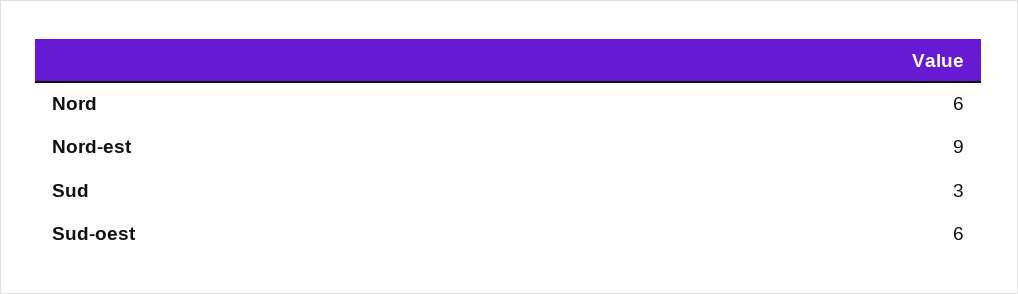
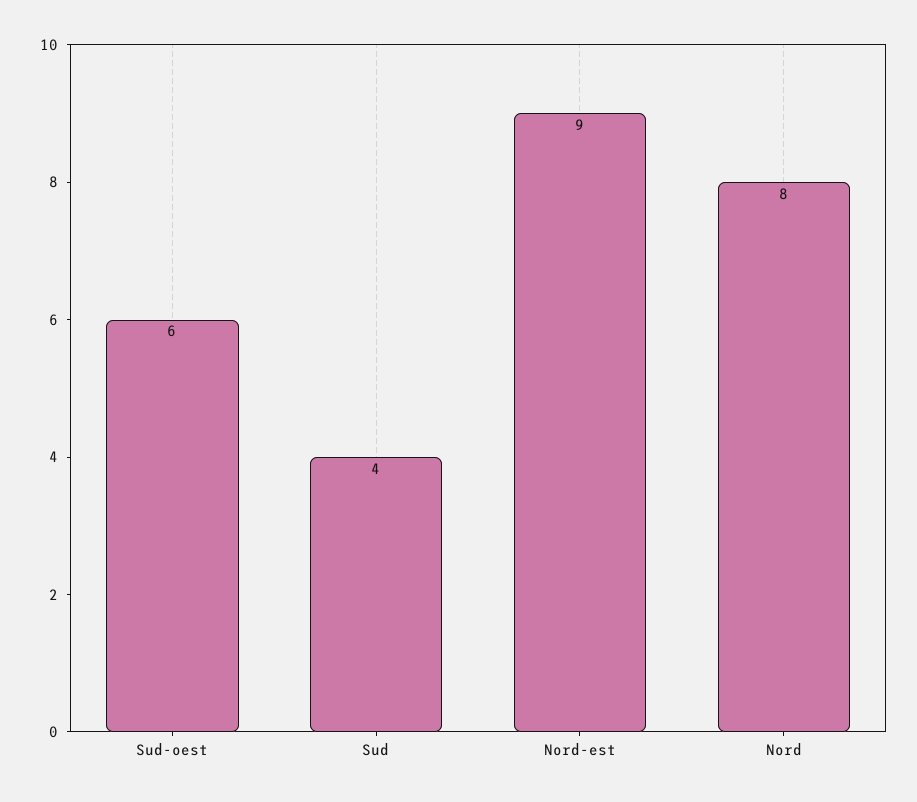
Nord: 6 -> 8
Sud: 3 -> 4

